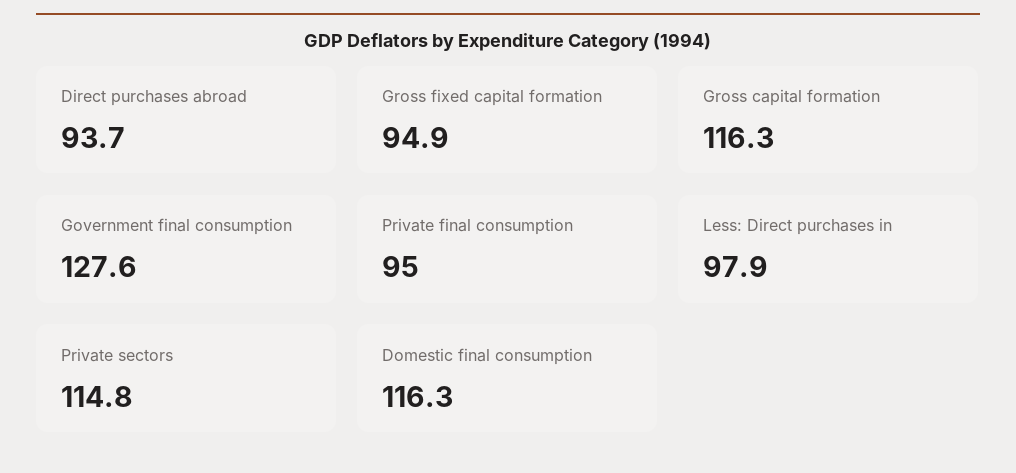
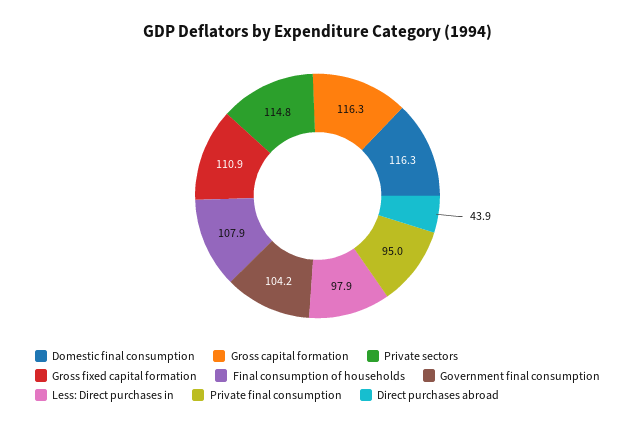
Direct purchases abroad: 93.7 -> 43.9
Gross fixed capital formation: 94.9 -> 110.9
Government final consumption: 127.6 -> 104.2
Final consumption of households: none -> 107.9

